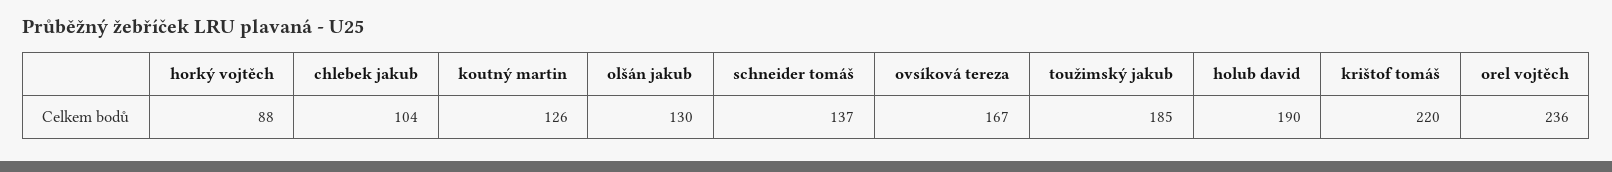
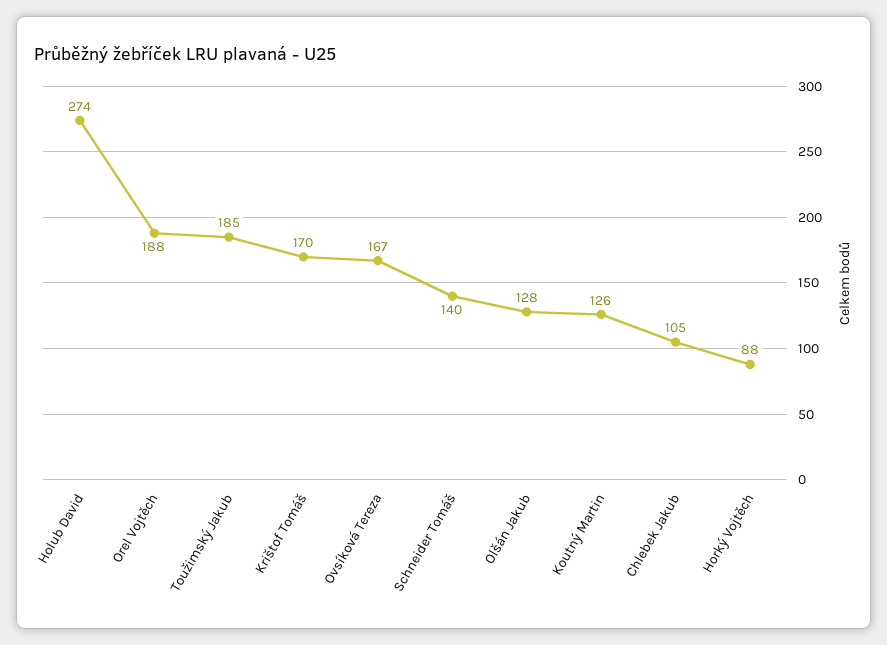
chlebek jakub: 104 -> 105
olšán jakub: 130 -> 128
schneider tomáš: 137 -> 140
holub david: 190 -> 274
krištof tomáš: 220 -> 170
orel vojtěch: 236 -> 188

